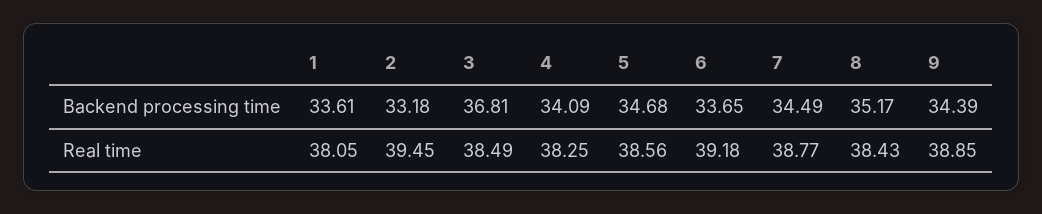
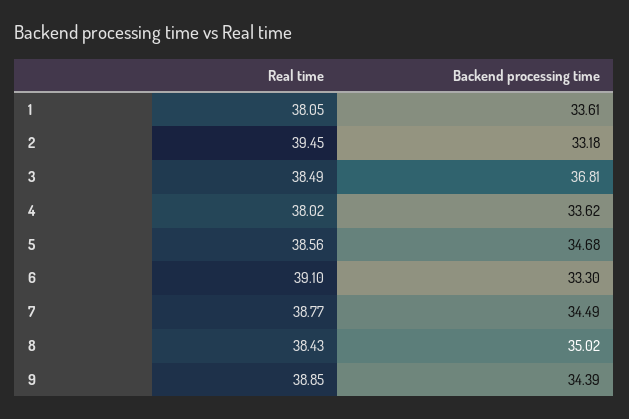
4, Backend processing time: 34.09 -> 33.62
6, Backend processing time: 33.65 -> 33.3
8, Backend processing time: 35.17 -> 35.02
4, Real time: 38.25 -> 38.02
6, Real time: 39.18 -> 39.1

